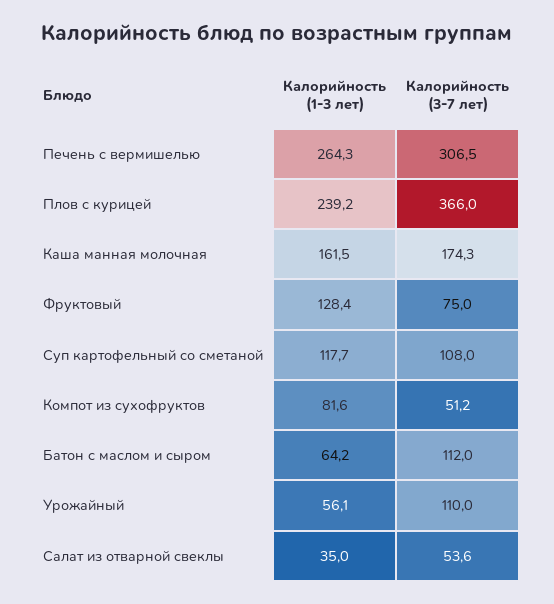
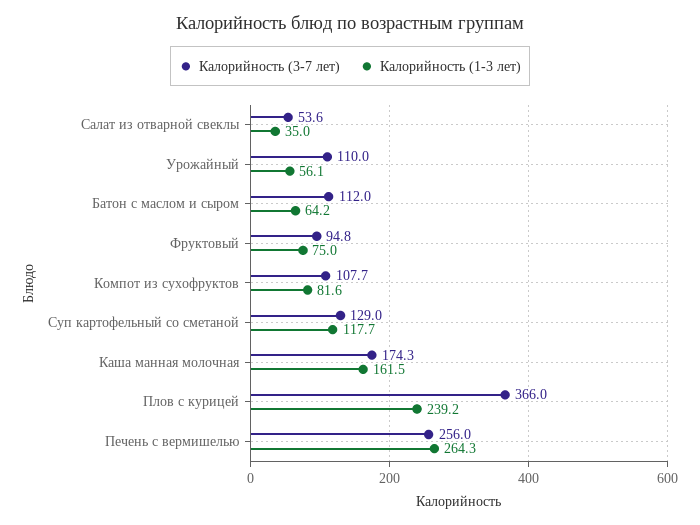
Калорийность (3-7 лет), Печень с вермишелью: 306.5 -> 256
Калорийность (1-3 лет), Фруктовый: 128.4 -> 75
Калорийность (3-7 лет), Фруктовый: 75 -> 94.8
Калорийность (3-7 лет), Суп картофельный со сметаной: 108 -> 129
Калорийность (3-7 лет), Компот из сухофруктов: 51.2 -> 107.7

